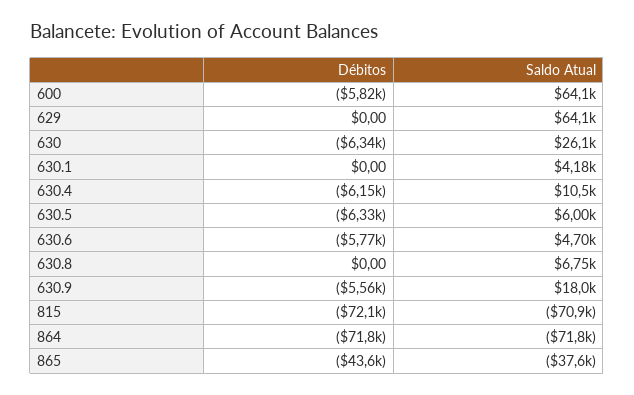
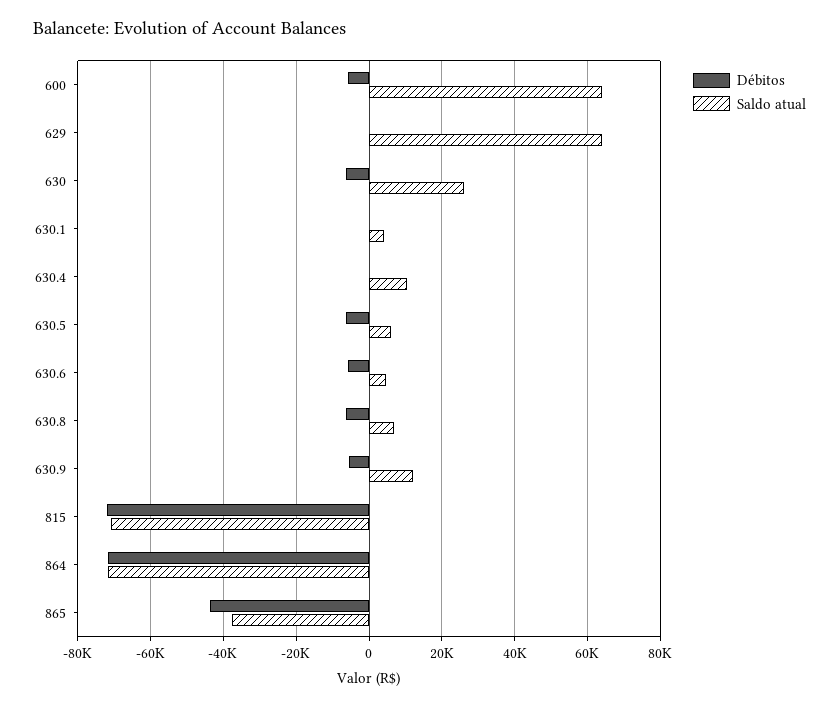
Débitos, 630.4: -6150 -> 0
Débitos, 630.8: 0 -> -6000
Saldo Atual, 630.9: 18000 -> 12000

